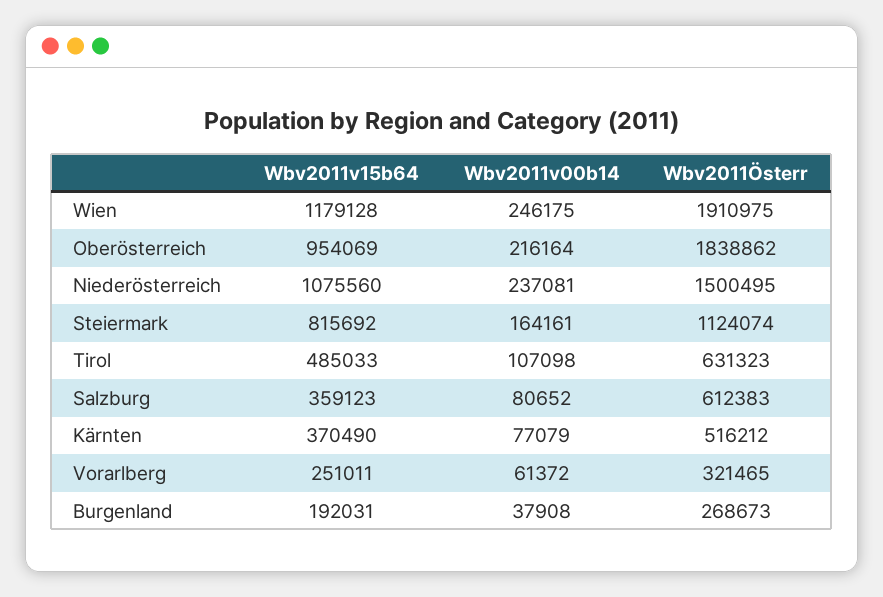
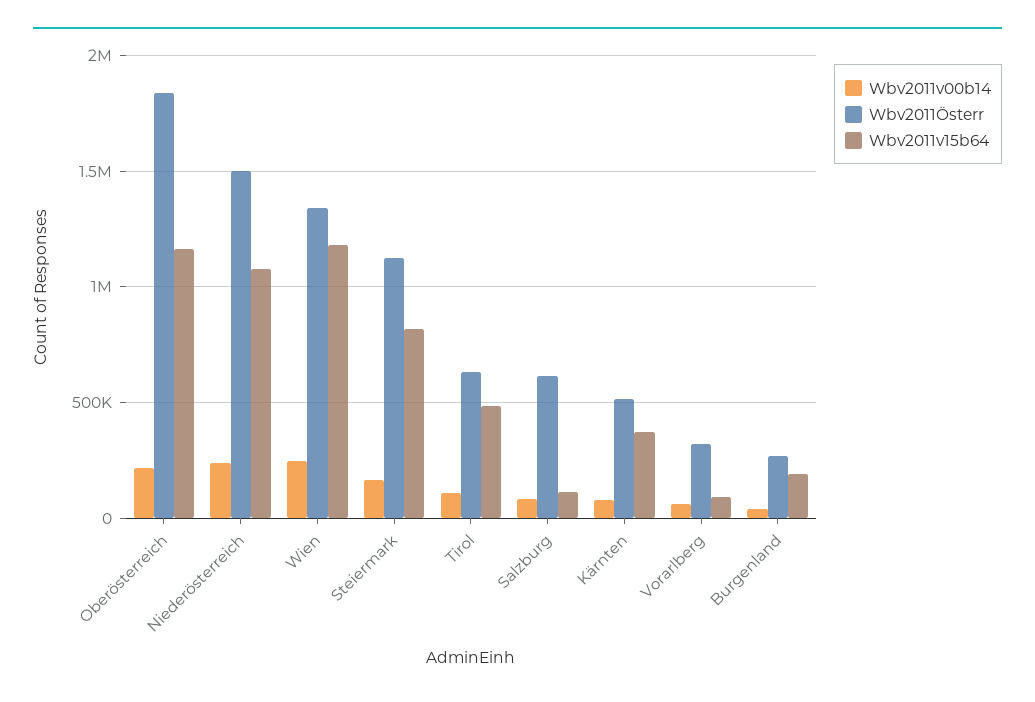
Wbv2011Österr, Wien: 1910975 -> 1350000
Wbv2011v15b64, Oberösterreich: 954069 -> 1150000
Wbv2011v15b64, Salzburg: 359123 -> 100000
Wbv2011v15b64, Vorarlberg: 251011 -> 100000

